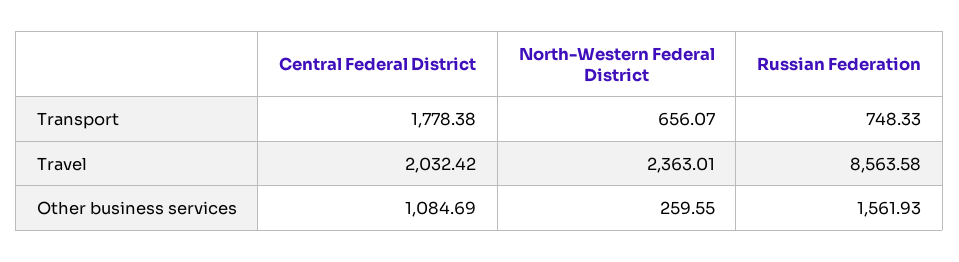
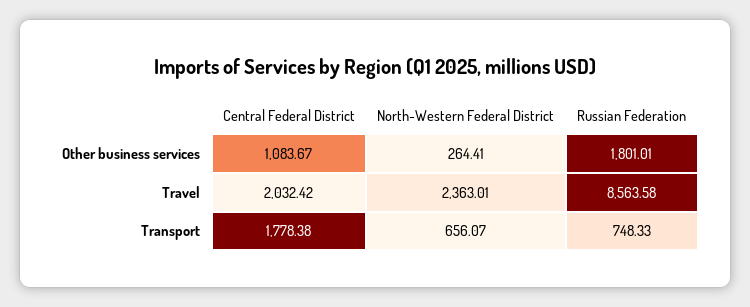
Central Federal District, Other business services: 1084.69 -> 1083.67
North-Western Federal District, Other business services: 259.55 -> 264.41
Russian Federation, Other business services: 1561.93 -> 1801.01

